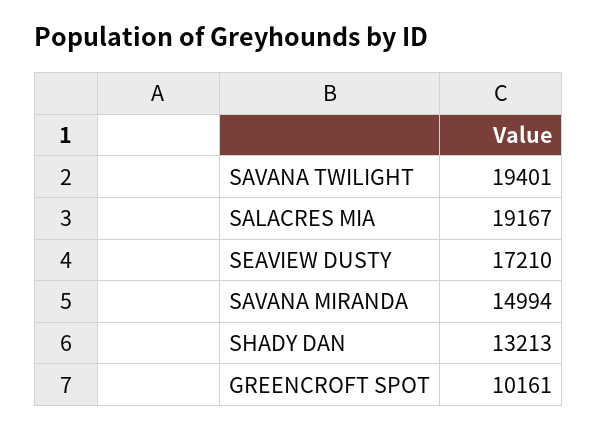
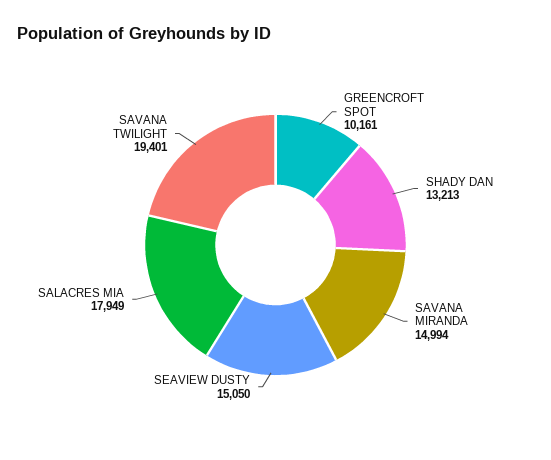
SALACRES MIA: 19167 -> 17949
SEAVIEW DUSTY: 17210 -> 15050

